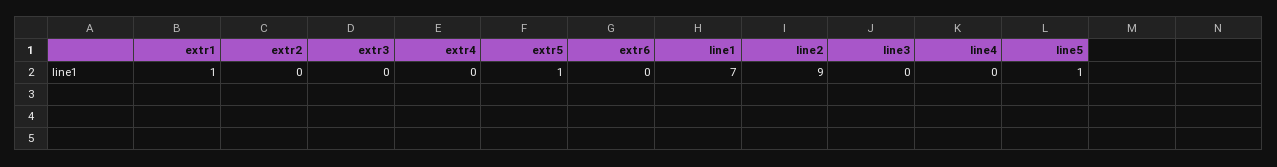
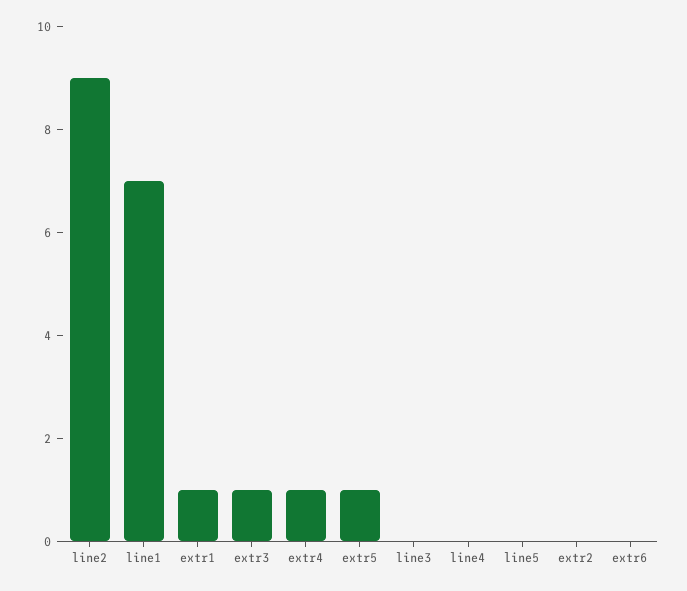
extr3: 0 -> 1
extr4: 0 -> 1
line5: 1 -> 0

